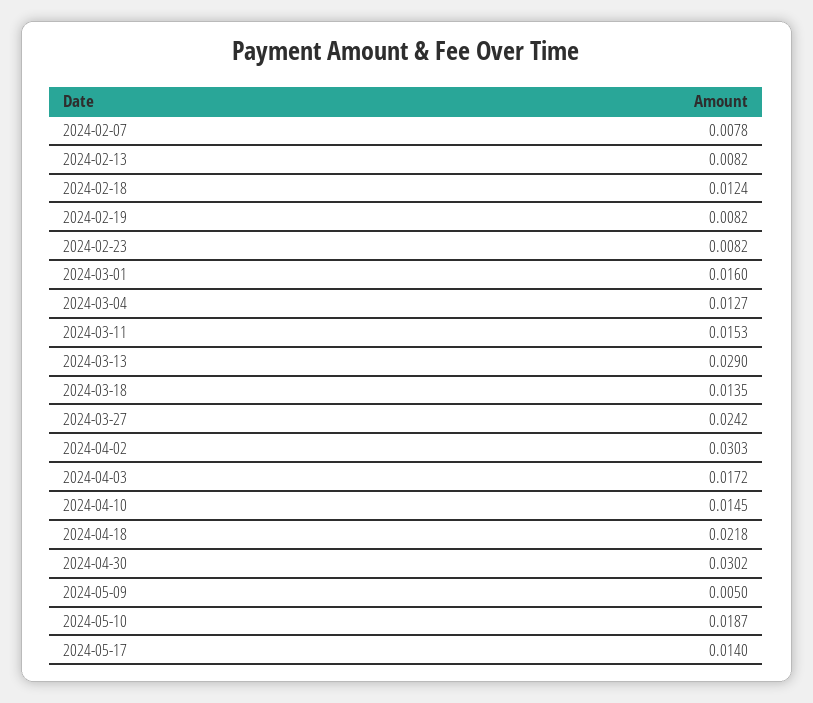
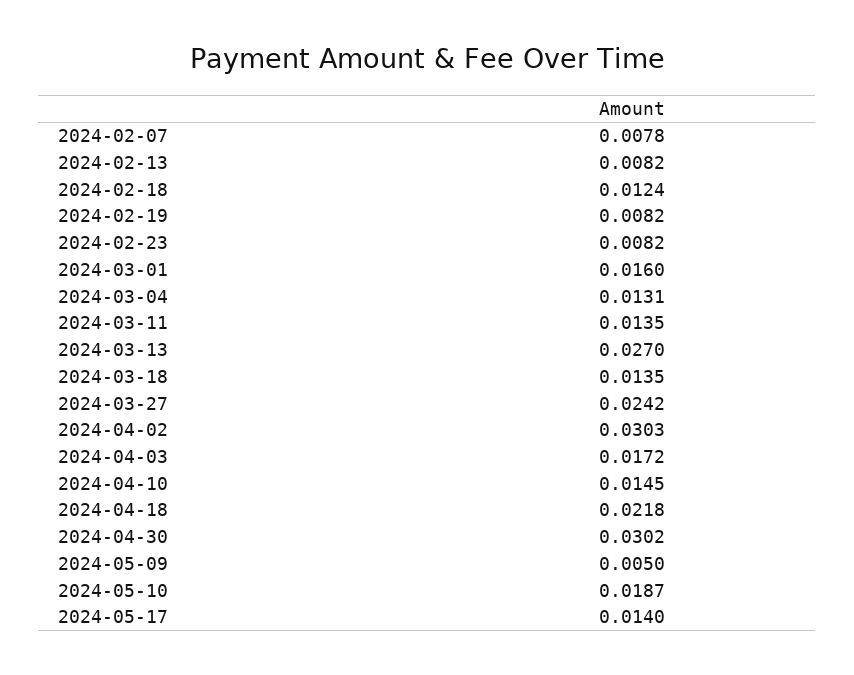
2024-03-04: 0.0127 -> 0.0131
2024-03-11: 0.0153 -> 0.0135
2024-03-13: 0.029 -> 0.027

